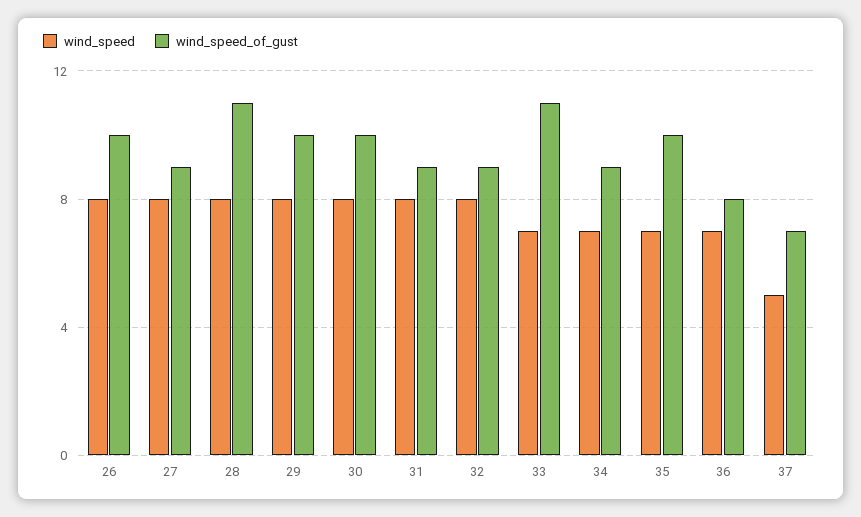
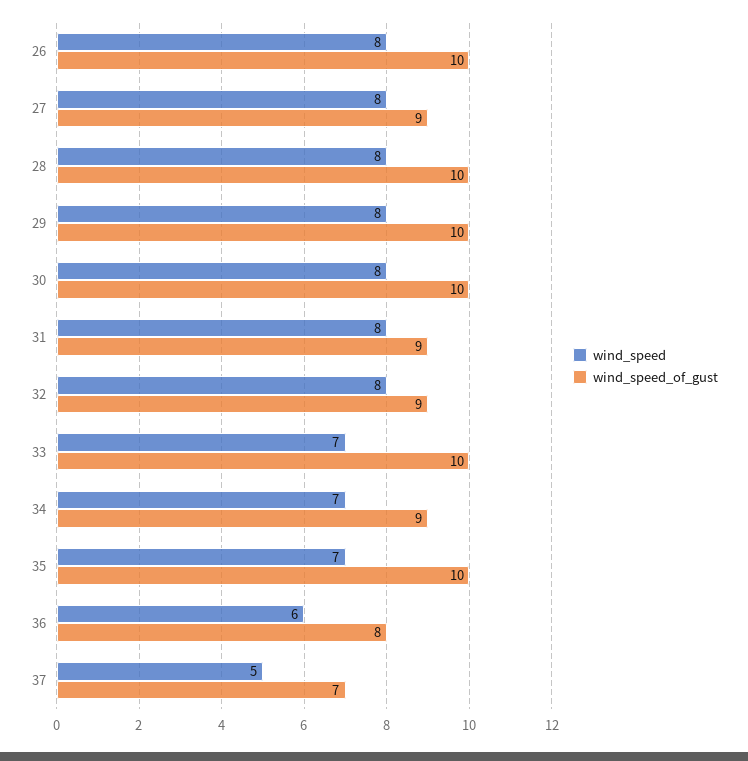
wind_speed_of_gust, 28: 11 -> 10
wind_speed_of_gust, 33: 11 -> 10
wind_speed, 36: 7 -> 6

